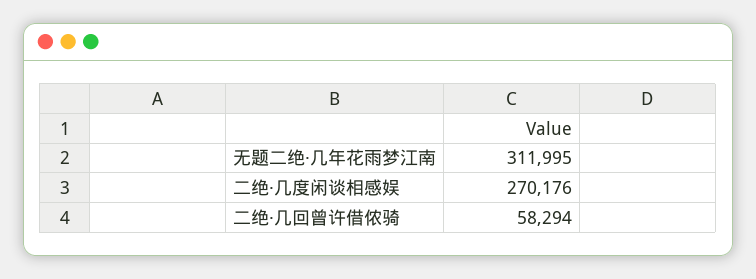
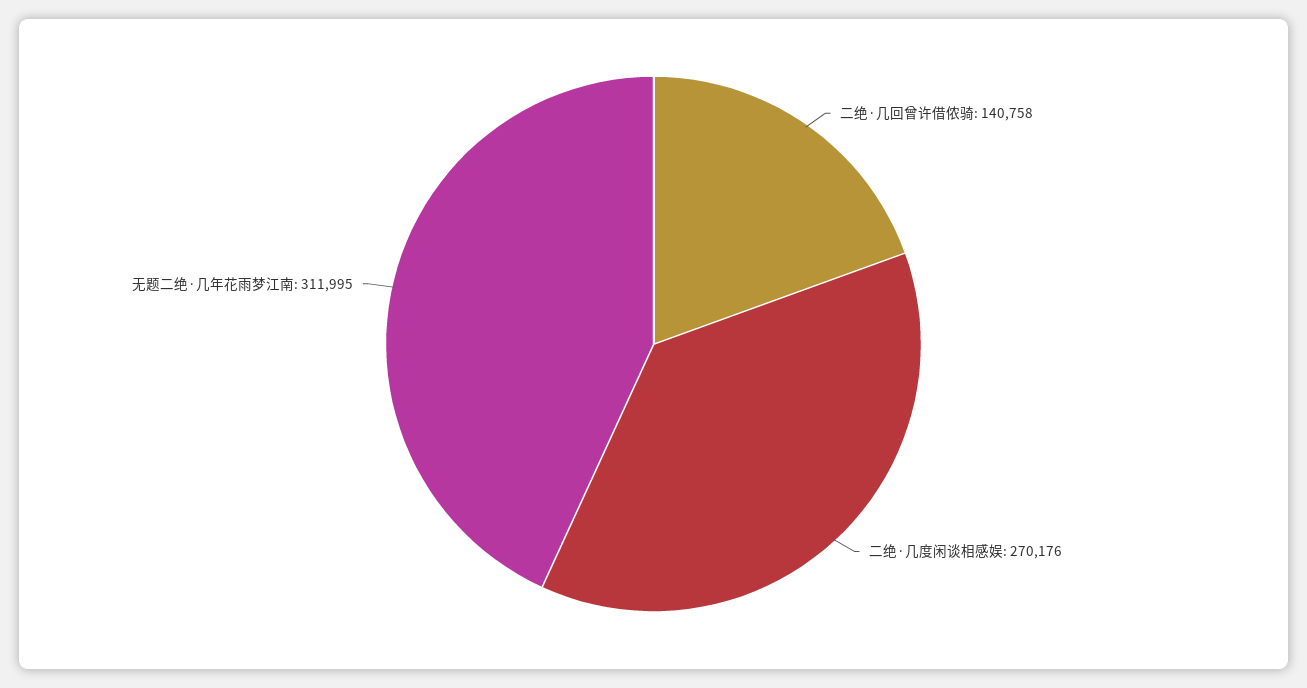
二绝·几回曾许借侬骑: 58294 -> 140758

